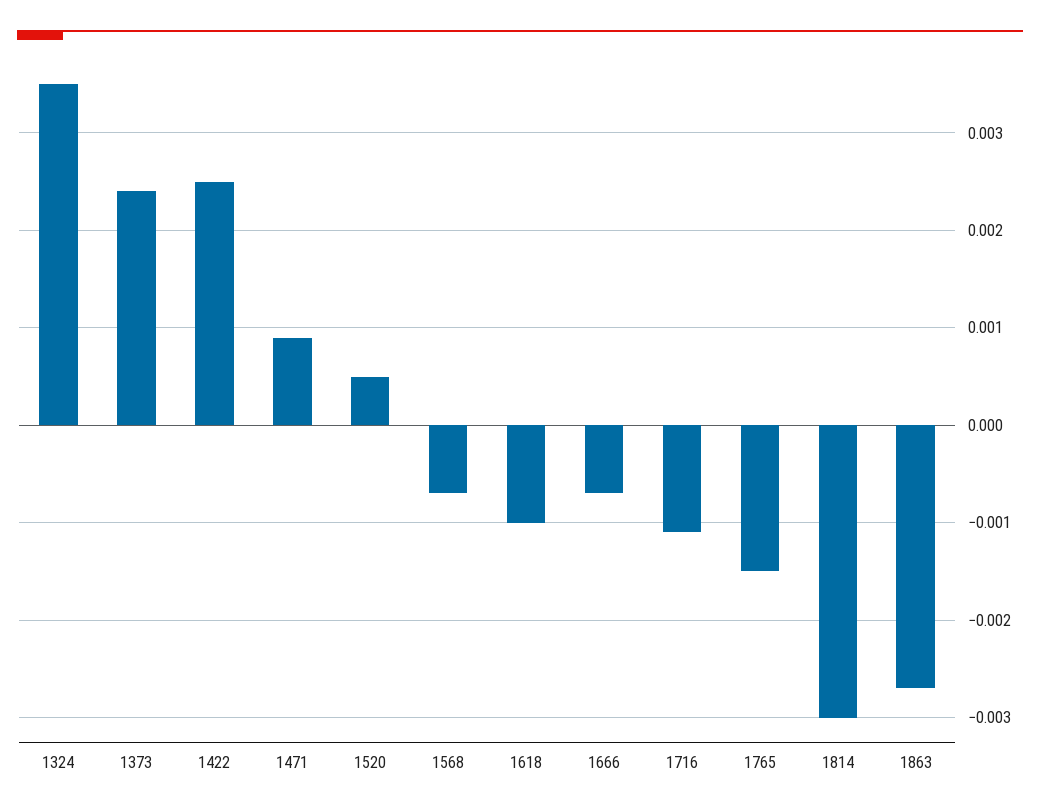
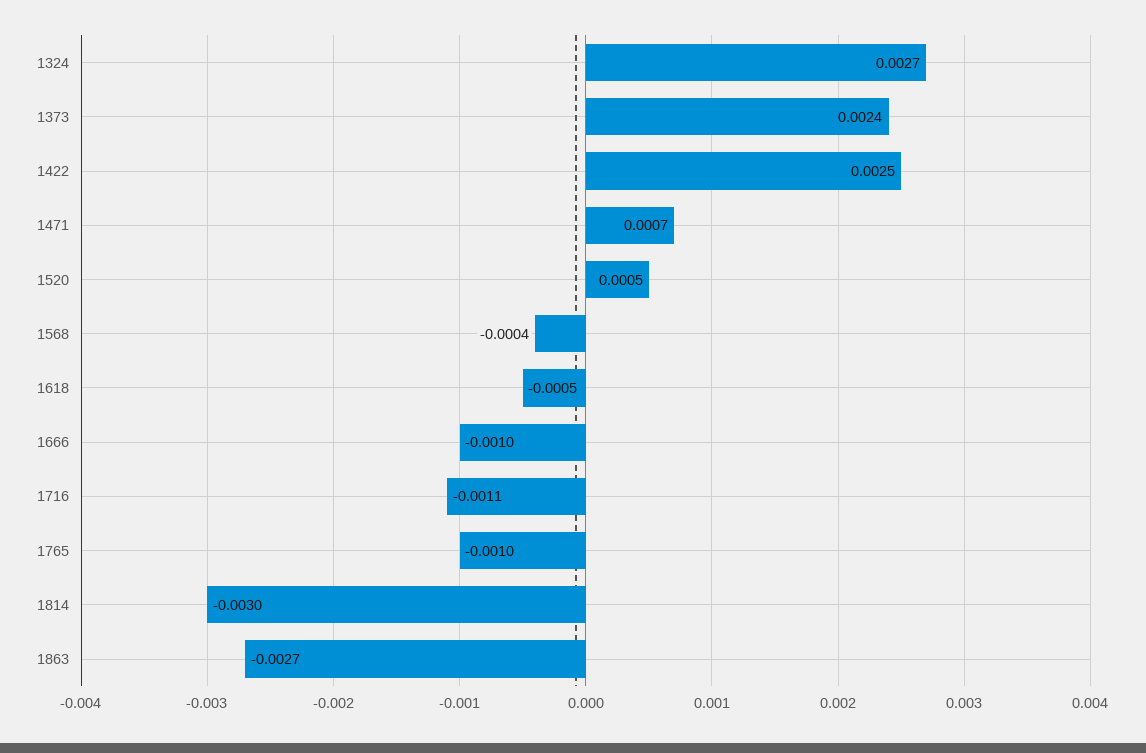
1324: 0.0035 -> 0.0027
1471: 0.0009 -> 0.0007
1568: -0.0007 -> -0.0004
1618: -0.001 -> -0.0005
1666: -0.0007 -> -0.001
1765: -0.0015 -> -0.001

